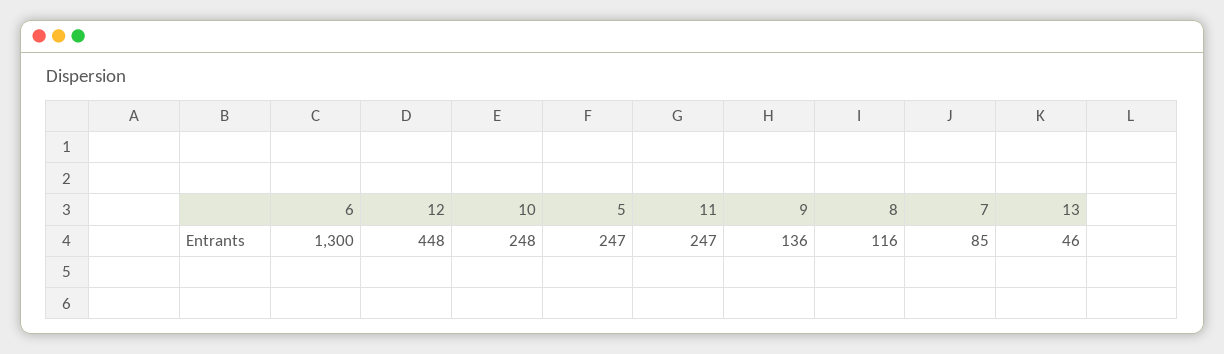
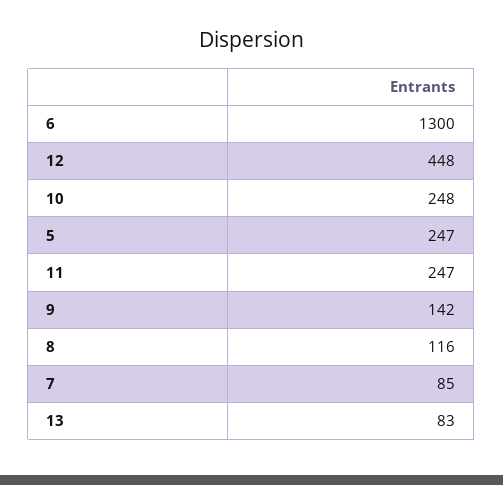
9: 136 -> 142
13: 46 -> 83

